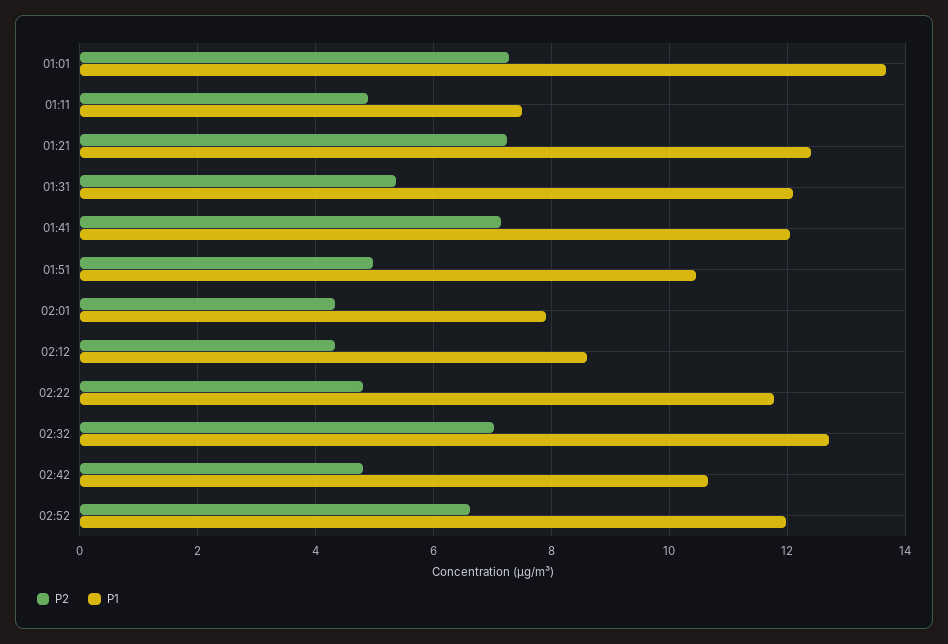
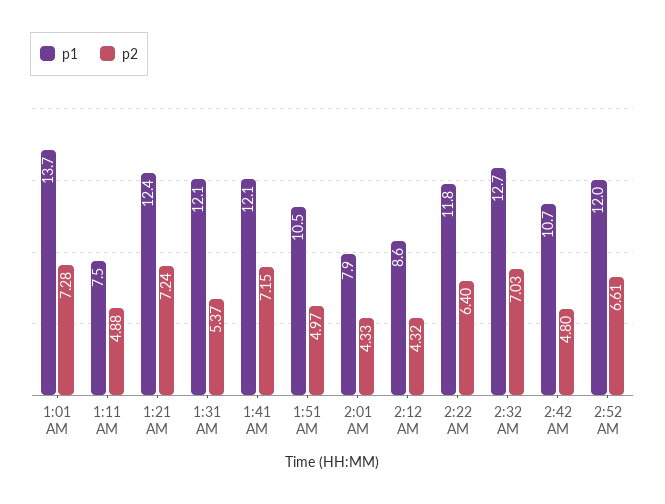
P2, 02:22: 4.8 -> 6.4

